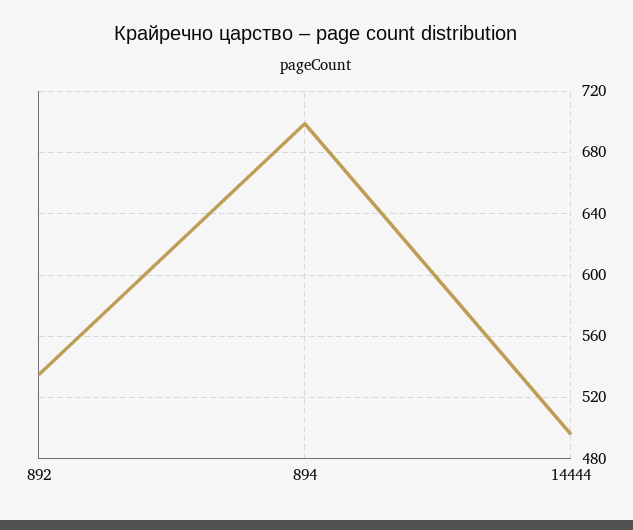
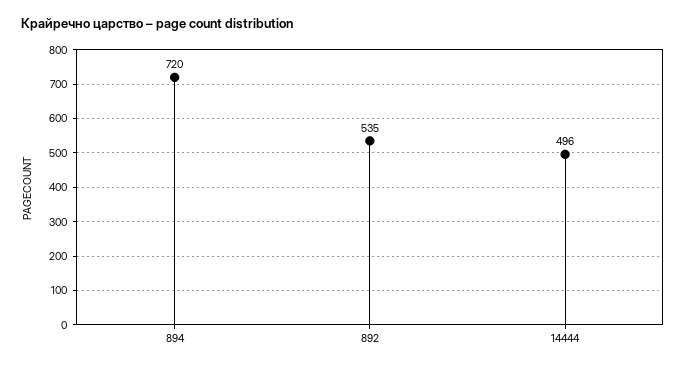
894: 700 -> 720

